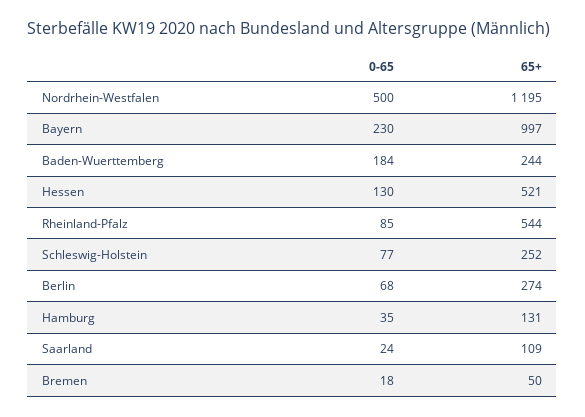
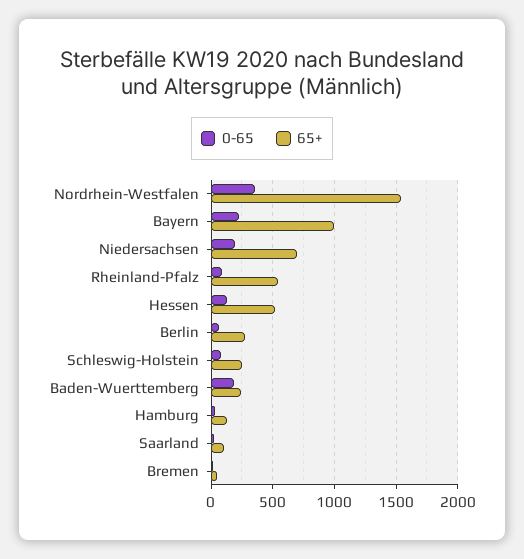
0-65, Nordrhein-Westfalen: 500 -> 350
65+, Nordrhein-Westfalen: 1195 -> 1550
0-65, Niedersachsen: none -> 200
65+, Niedersachsen: none -> 700

